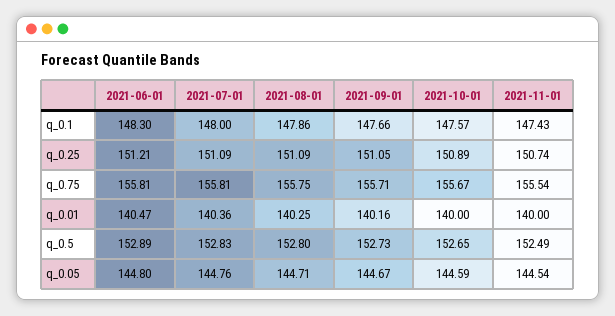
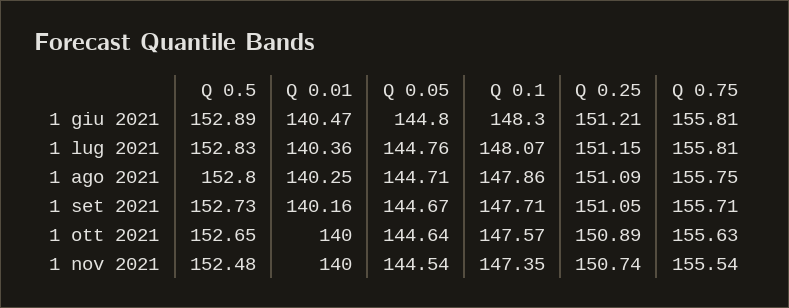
2021-07-01, q_0.1: 148 -> 148.07
2021-09-01, q_0.1: 147.66 -> 147.71
2021-11-01, q_0.1: 147.43 -> 147.35
2021-07-01, q_0.25: 151.09 -> 151.15
2021-10-01, q_0.75: 155.67 -> 155.63
2021-11-01, q_0.5: 152.49 -> 152.48
2021-10-01, q_0.05: 144.59 -> 144.64

